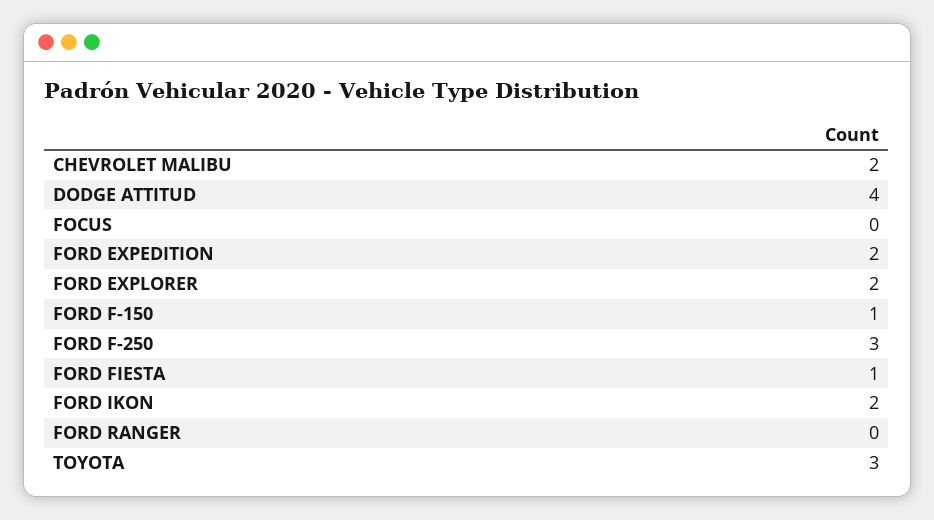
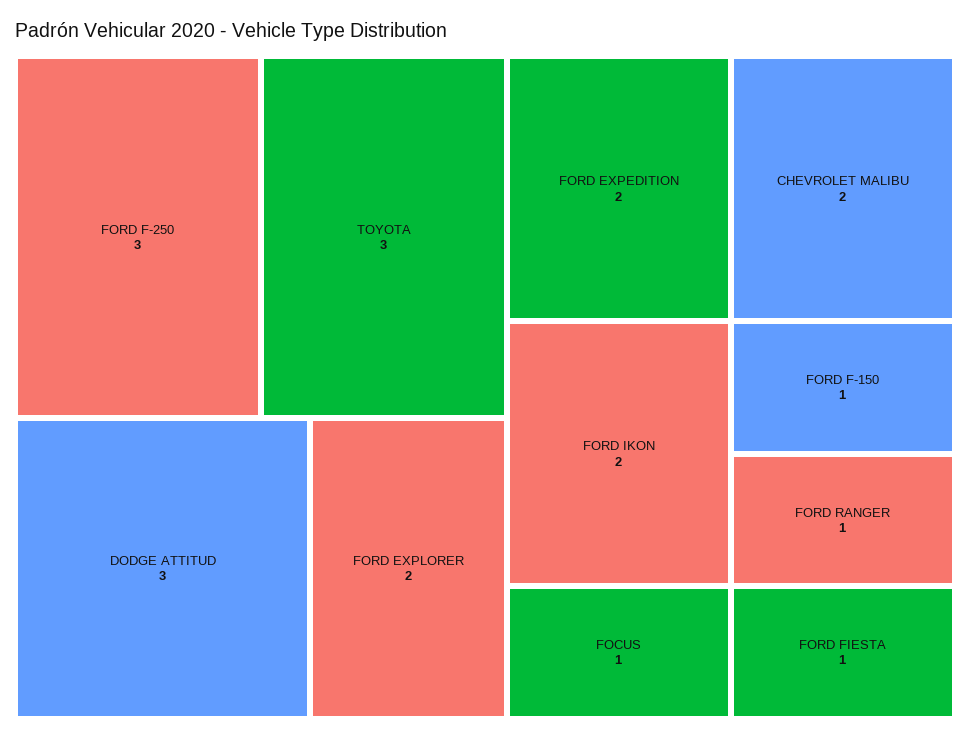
DODGE ATTITUD: 4 -> 3
FOCUS: 0 -> 1
FORD RANGER: 0 -> 1

